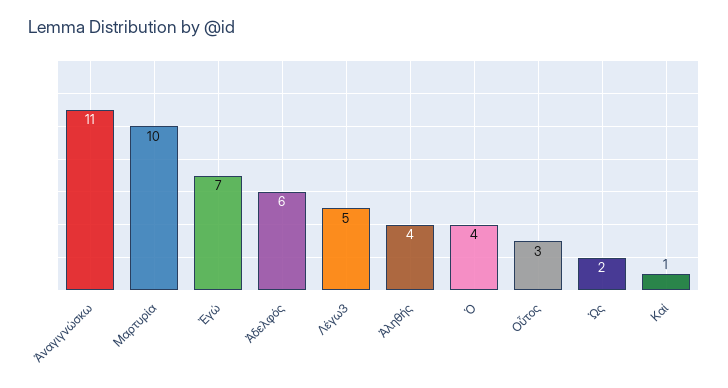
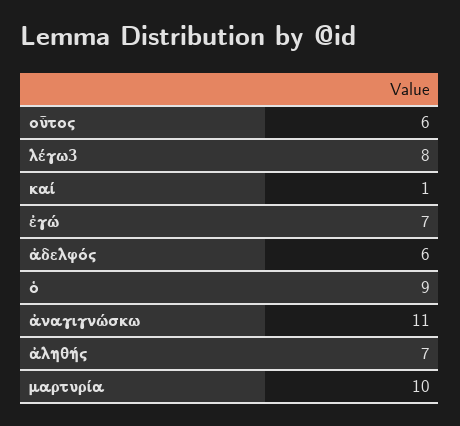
Λέγω3: 5 -> 8
Ἀληθής: 4 -> 7
Ὁ: 4 -> 9
Οὗτος: 3 -> 6
Ὡς: 2 -> none

